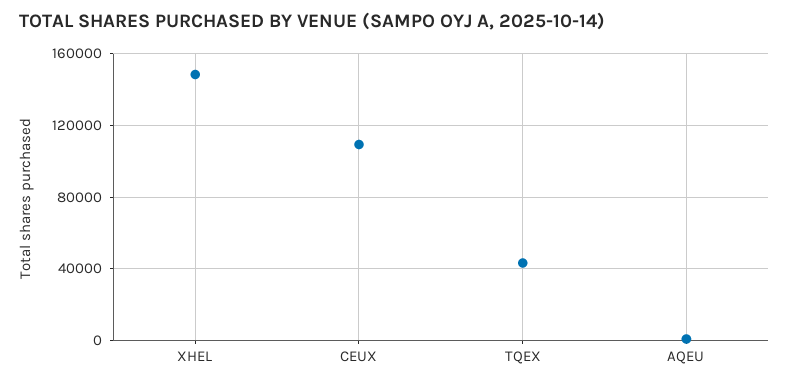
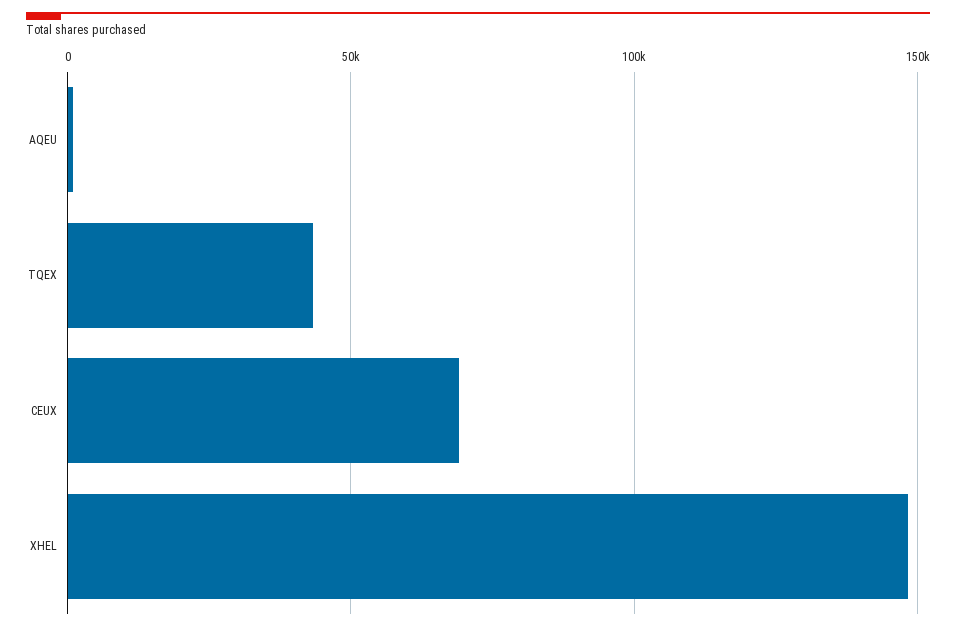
CEUX: 110000 -> 70000

